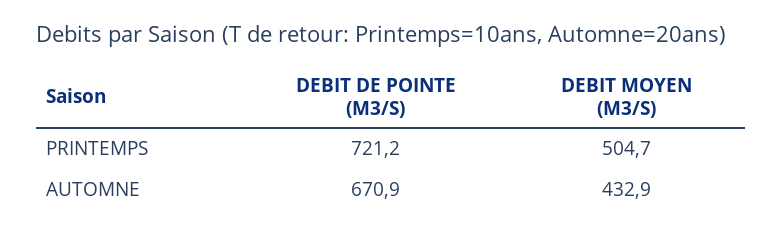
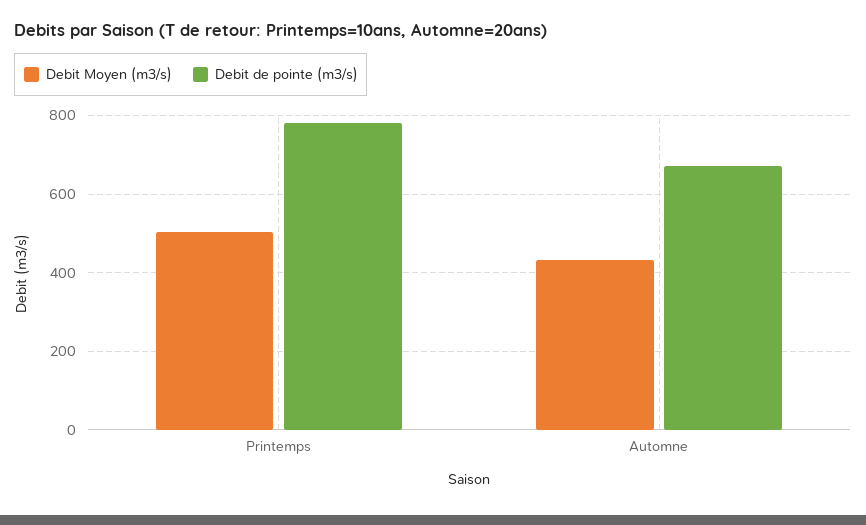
DEBIT DE POINTE (M3/S), PRINTEMPS: 721.2 -> 780

